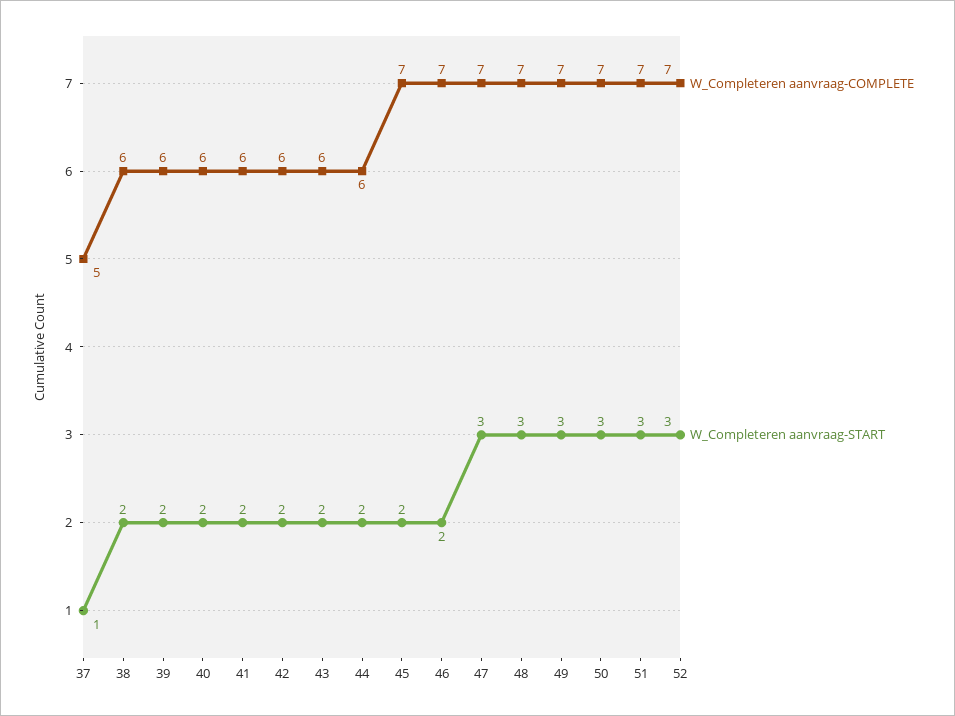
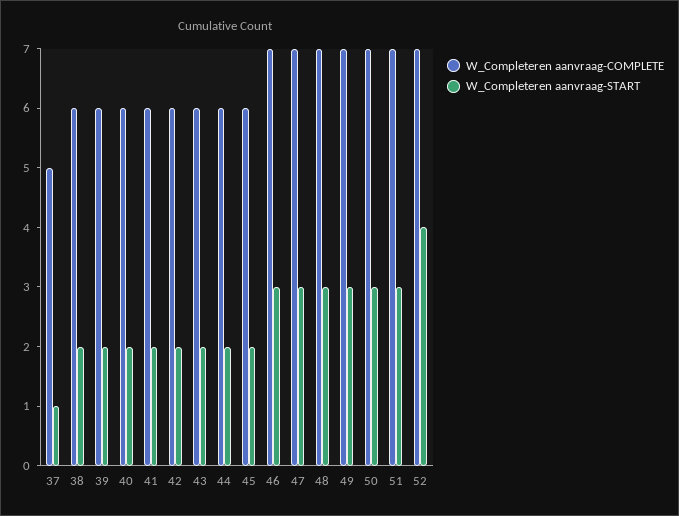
W_Completeren aanvraag-COMPLETE, 45: 7 -> 6
W_Completeren aanvraag-START, 46: 2 -> 3
W_Completeren aanvraag-START, 52: 3 -> 4

